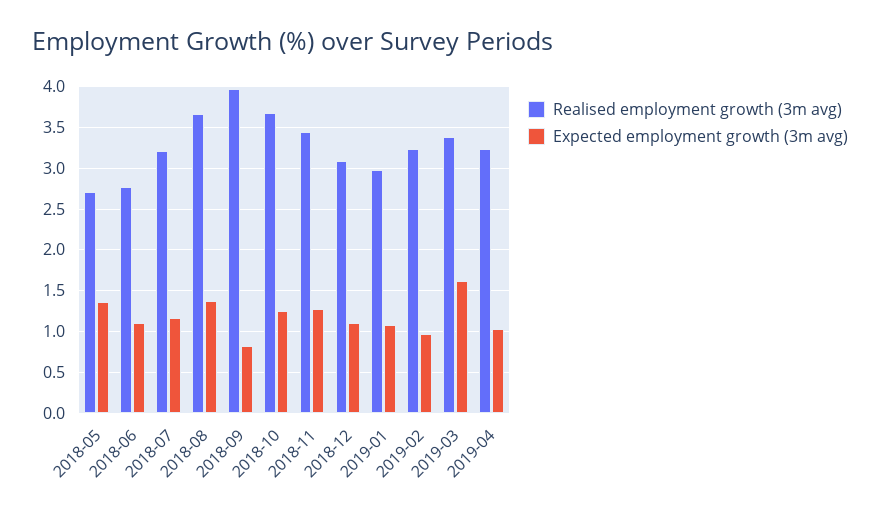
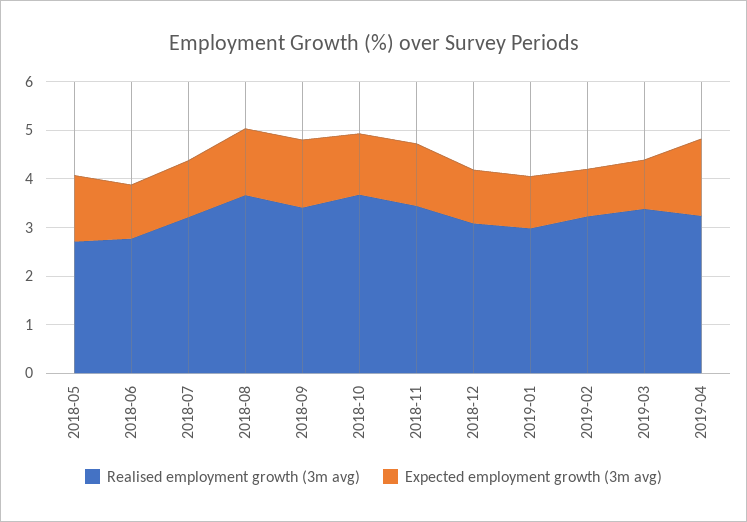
Realised employment growth (3m avg), 2018-09: 4 -> 3.4
Expected employment growth (3m avg), 2018-09: 0.8 -> 1.4
Expected employment growth (3m avg), 2019-03: 1.6 -> 1
Expected employment growth (3m avg), 2019-04: 1 -> 1.6

